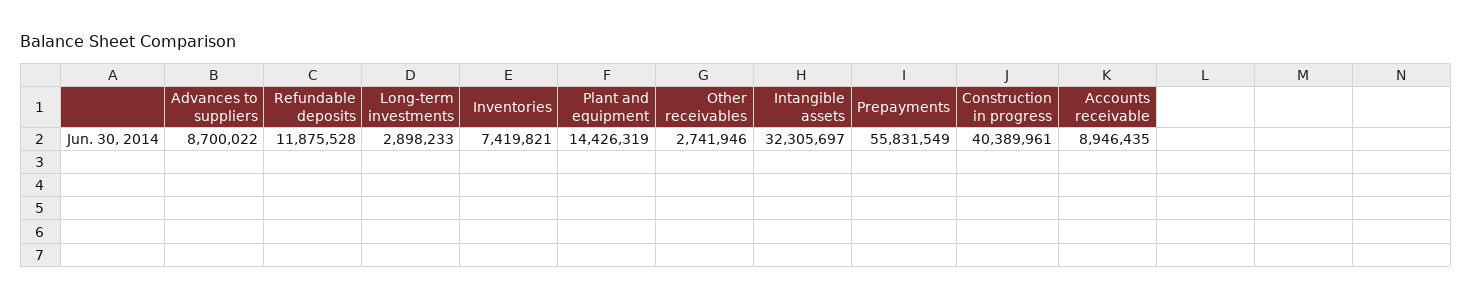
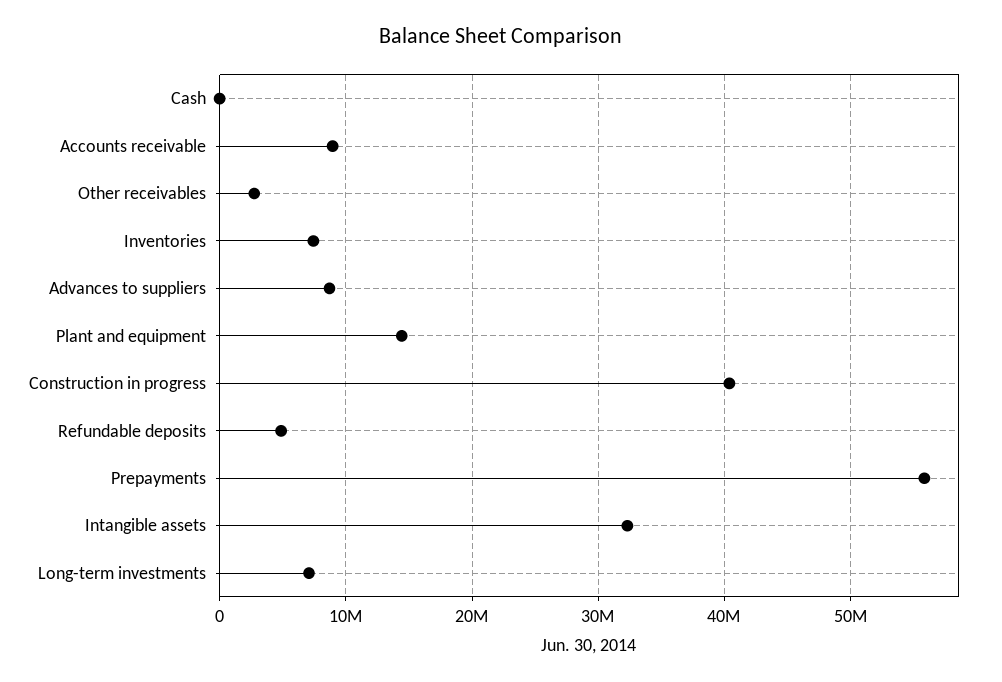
Refundable deposits: 11875528 -> 5000000
Long-term investments: 2898233 -> 7000000
Cash: none -> 0

